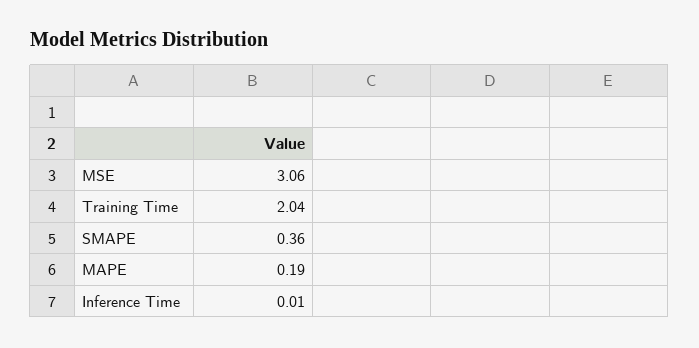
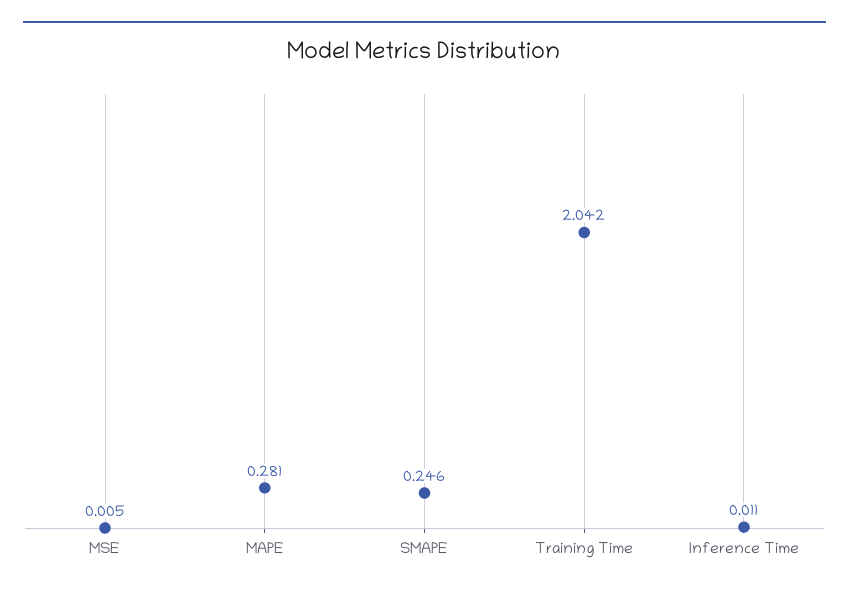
MSE: 3.06 -> 0.005
SMAPE: 0.36 -> 0.246
MAPE: 0.19 -> 0.281

